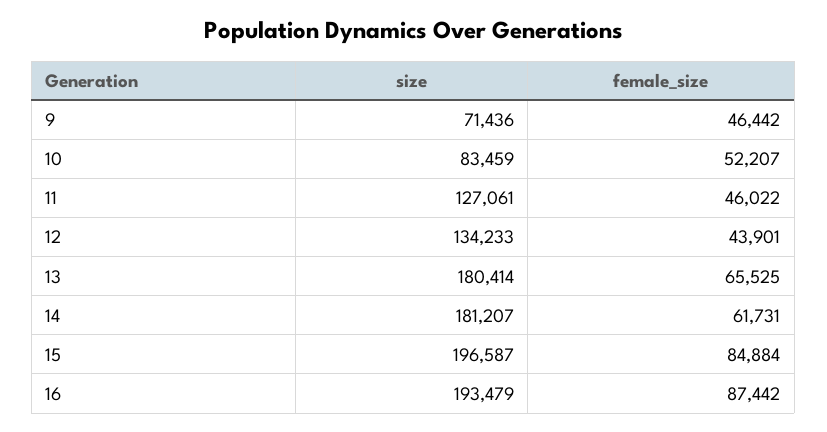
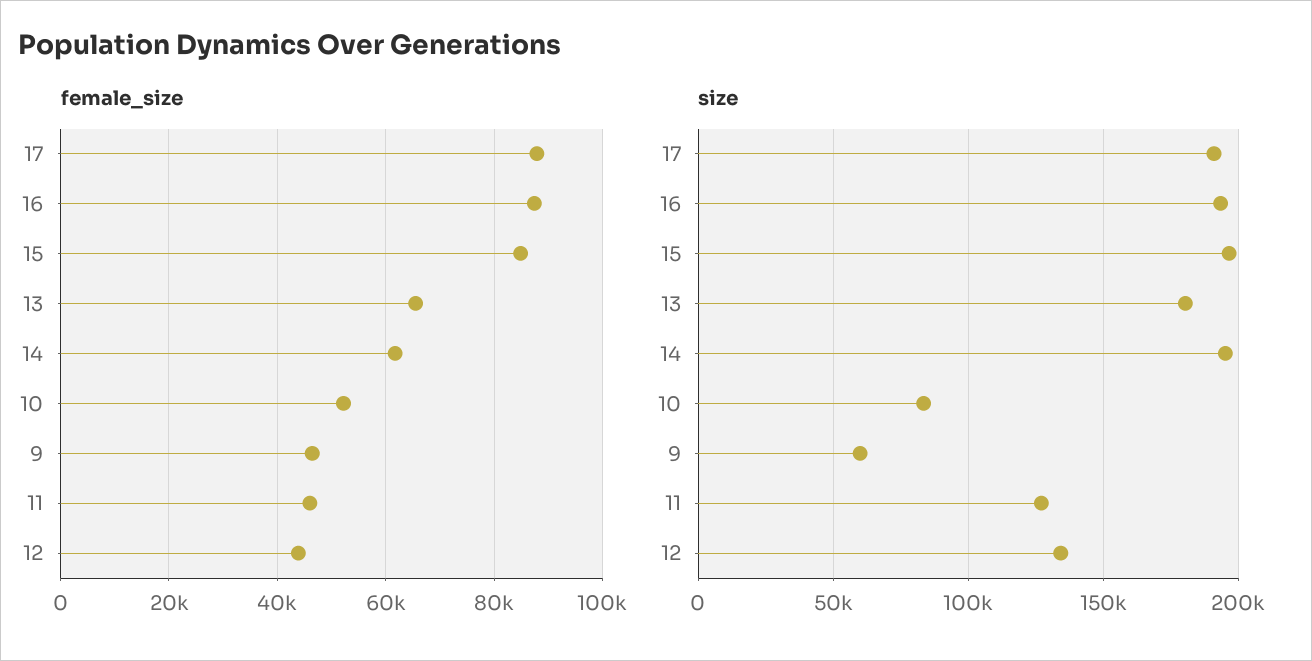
size, 9: 71436 -> 60000
size, 14: 181207 -> 195000
female_size, 17: none -> 88000
size, 17: none -> 190000

